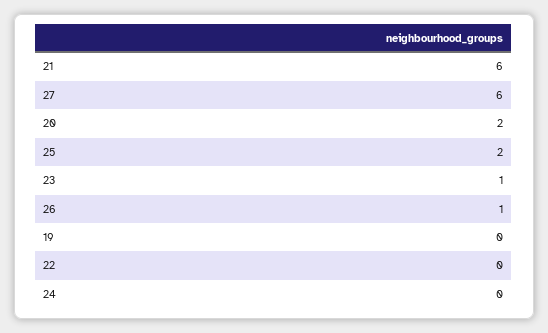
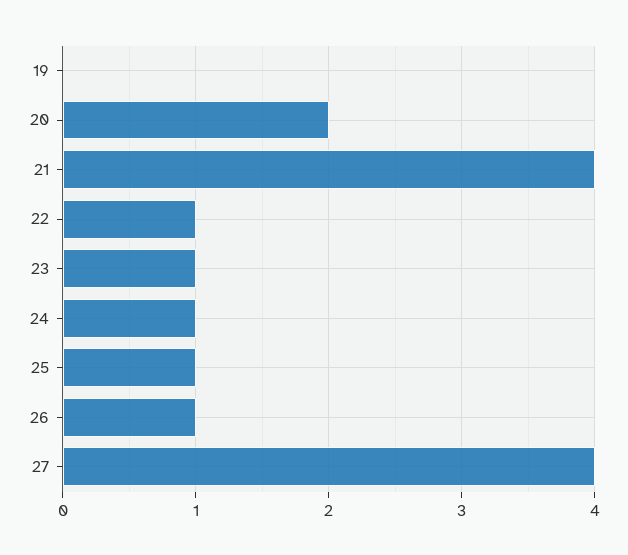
21: 6 -> 4
27: 6 -> 4
25: 2 -> 1
22: 0 -> 1
24: 0 -> 1

